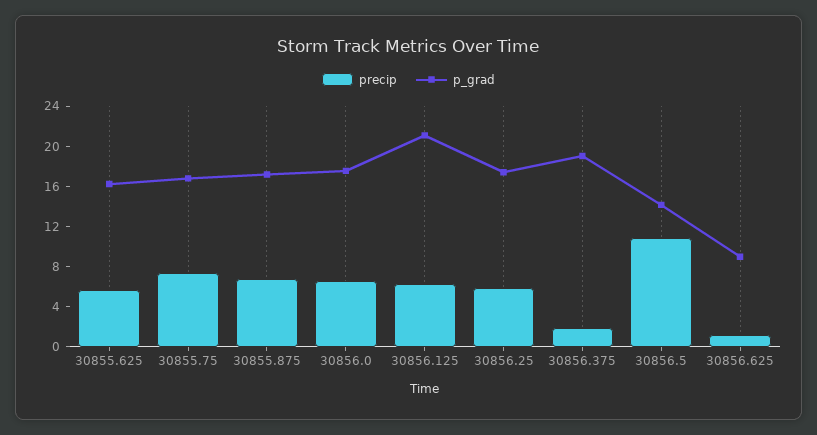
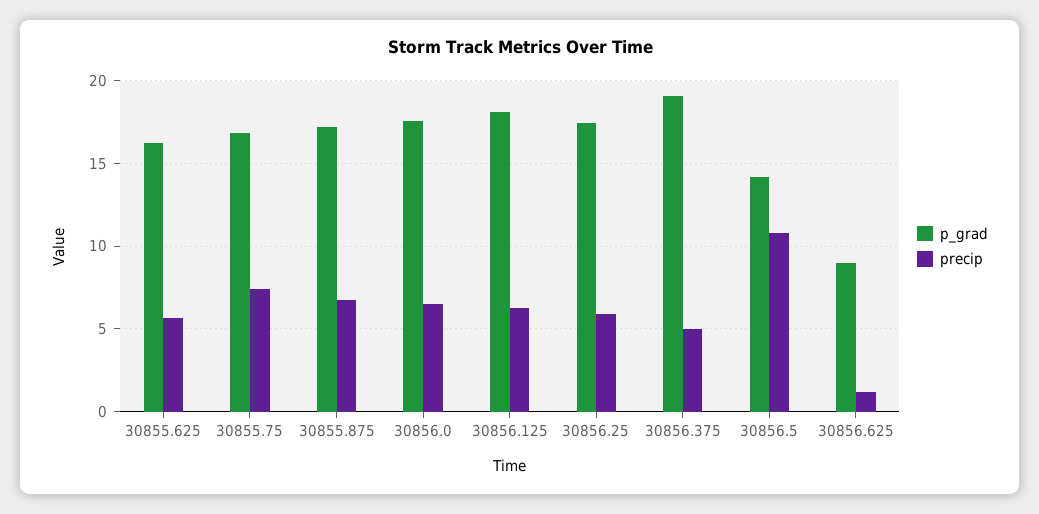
p_grad, 30856.125: 21 -> 18
precip, 30856.375: 2 -> 5

